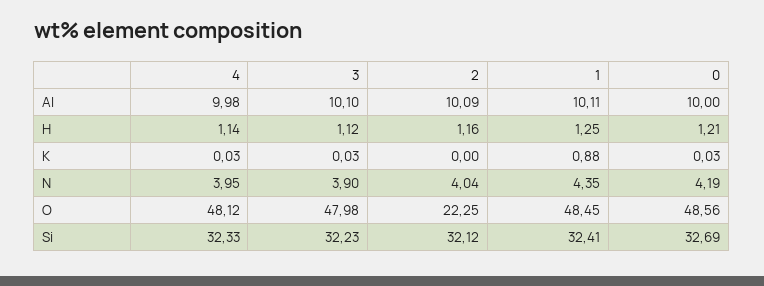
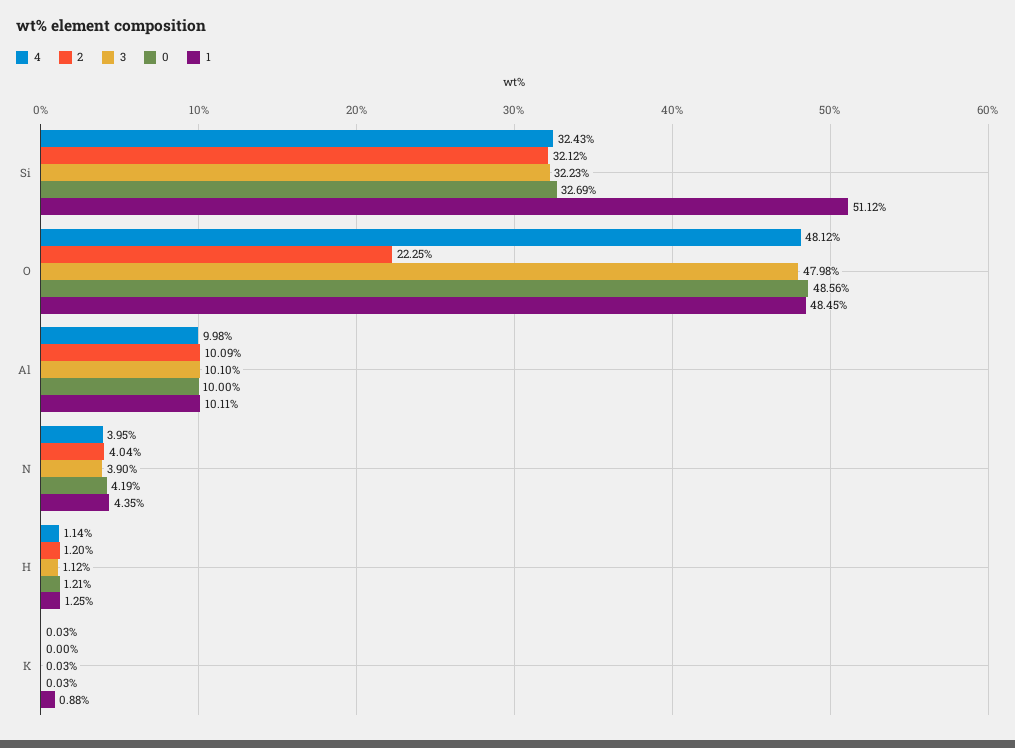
2, H: 1.16 -> 1.2
4, Si: 32.33 -> 32.43
1, Si: 32.41 -> 51.12

